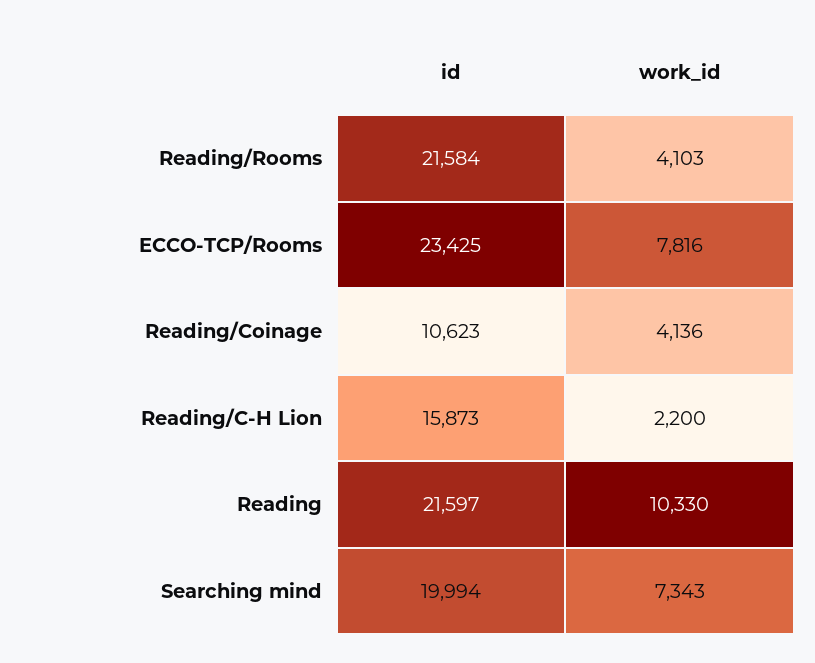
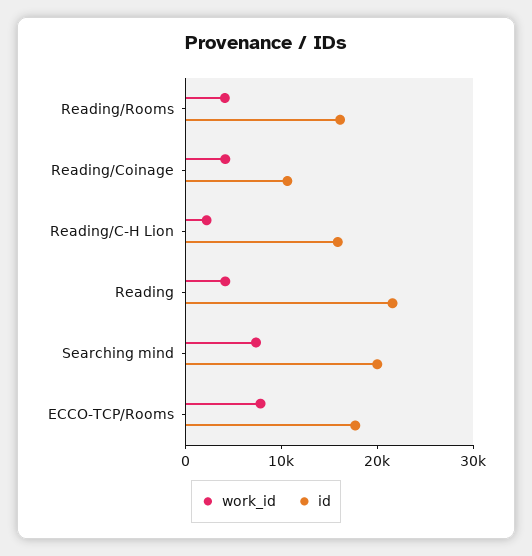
id, Reading/Rooms: 21584 -> 16000
id, ECCO-TCP/Rooms: 23425 -> 18000
work_id, Reading: 10330 -> 4000

